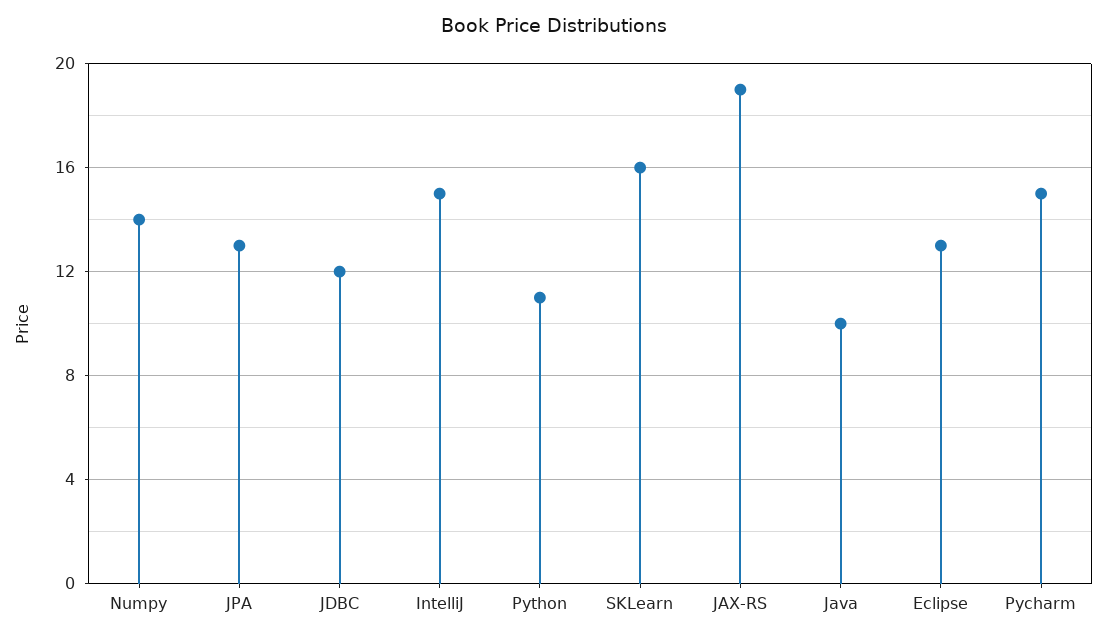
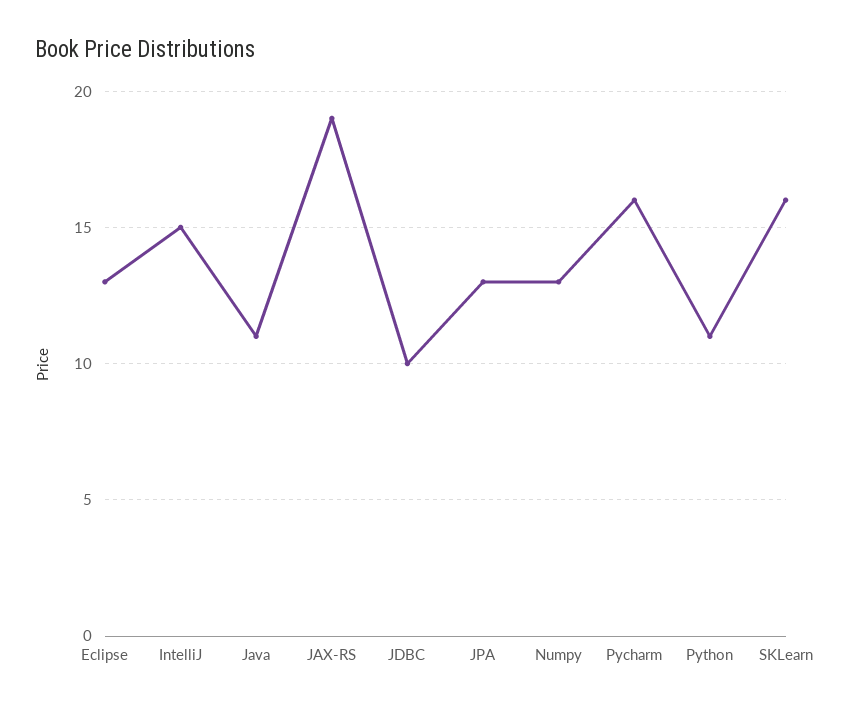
Numpy: 14 -> 13
JDBC: 12 -> 10
Java: 10 -> 11
Pycharm: 15 -> 16

